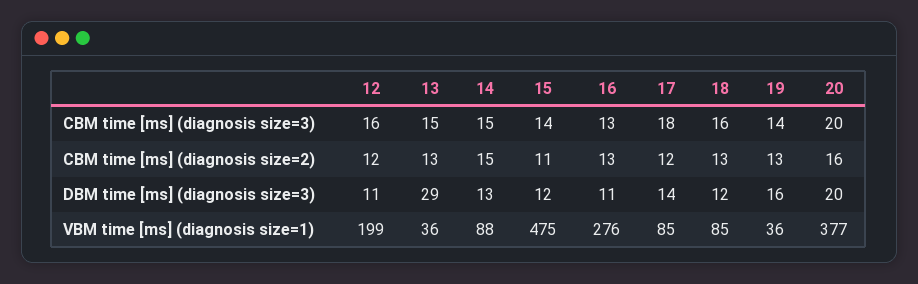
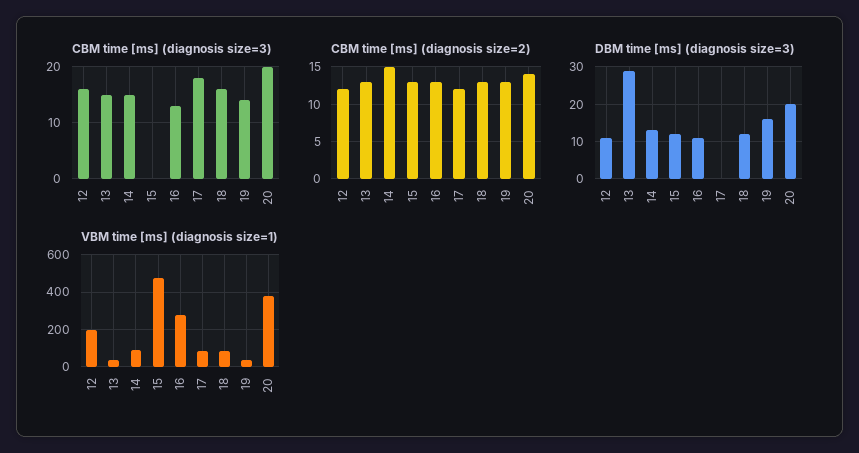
CBM time [ms] (diagnosis size=3), 15: 14 -> 0
CBM time [ms] (diagnosis size=2), 15: 11 -> 13
CBM time [ms] (diagnosis size=2), 20: 16 -> 14
DBM time [ms] (diagnosis size=3), 17: 14 -> 0

